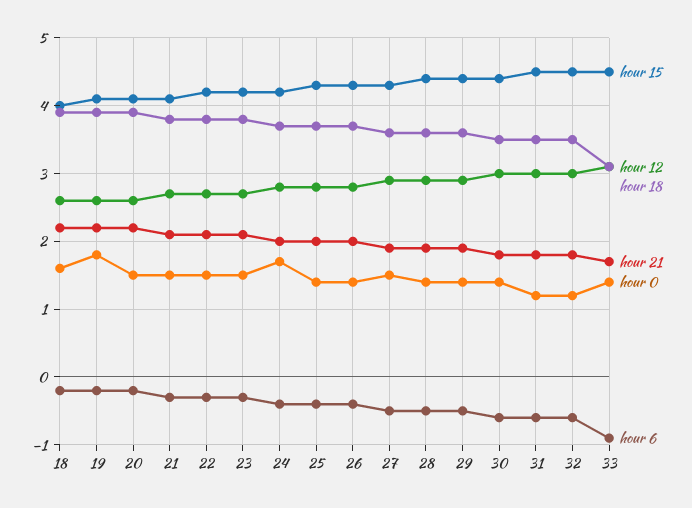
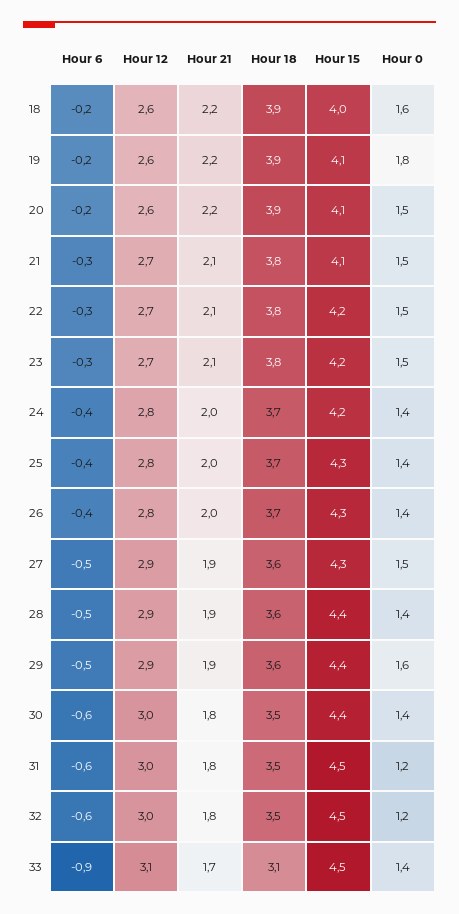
hour 0, 24: 1.7 -> 1.4
hour 0, 29: 1.4 -> 1.6

